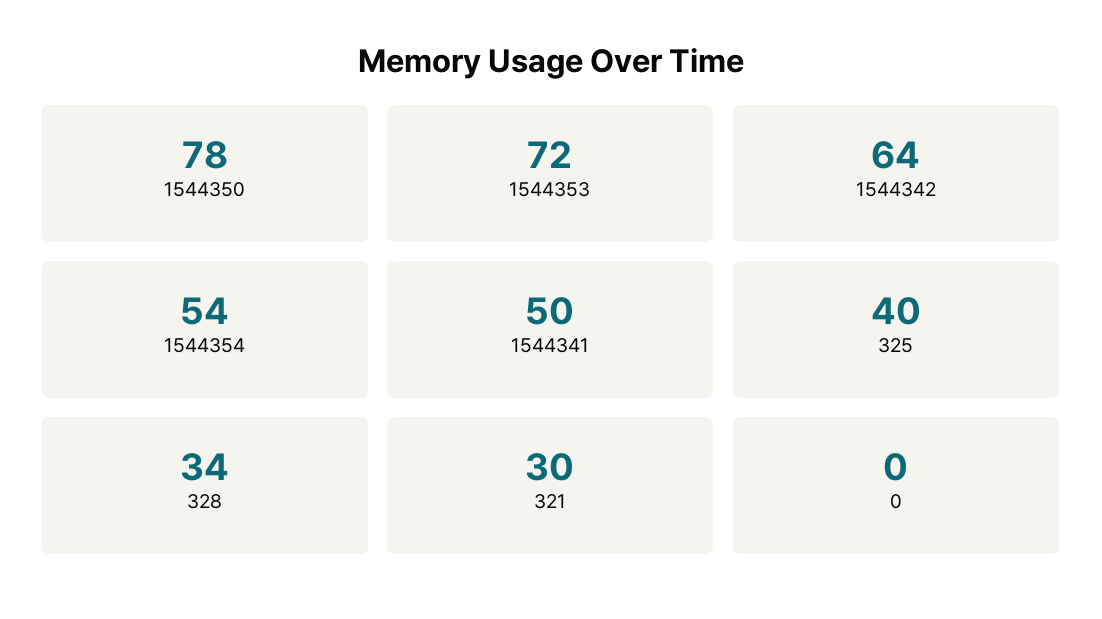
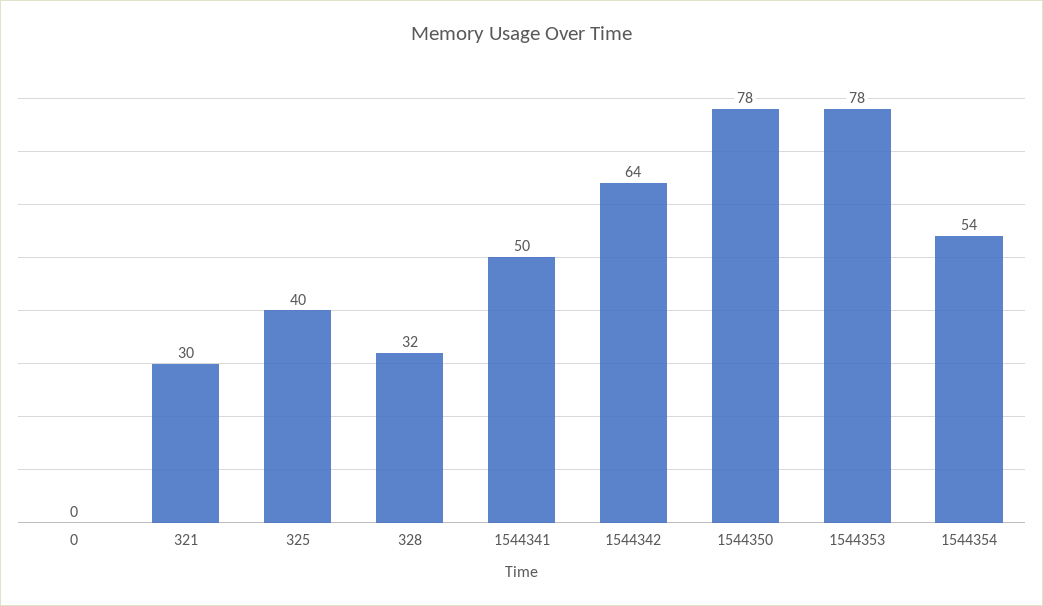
1544353: 72 -> 78
328: 34 -> 32

